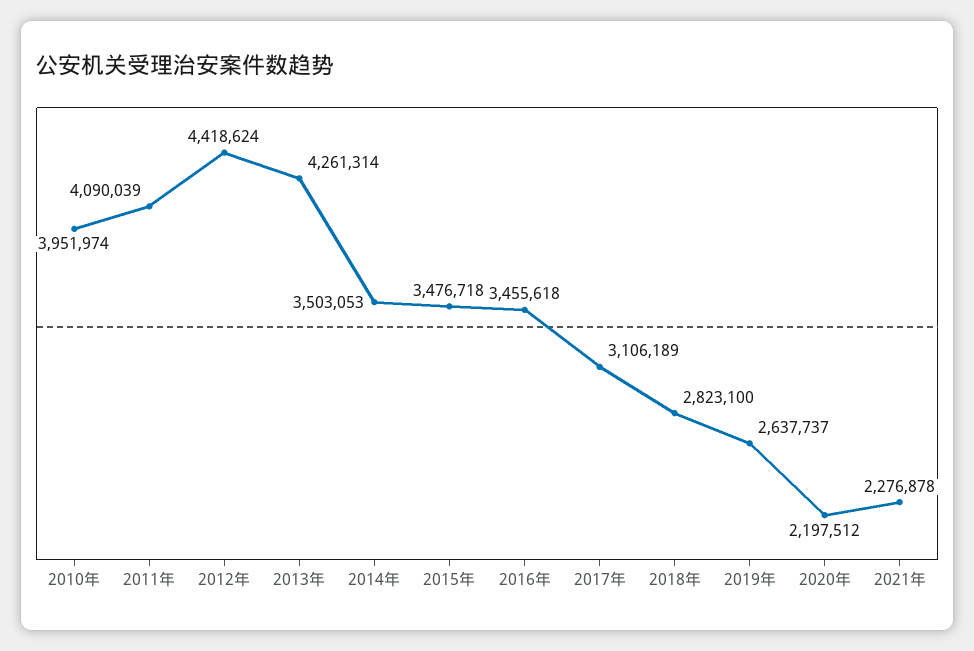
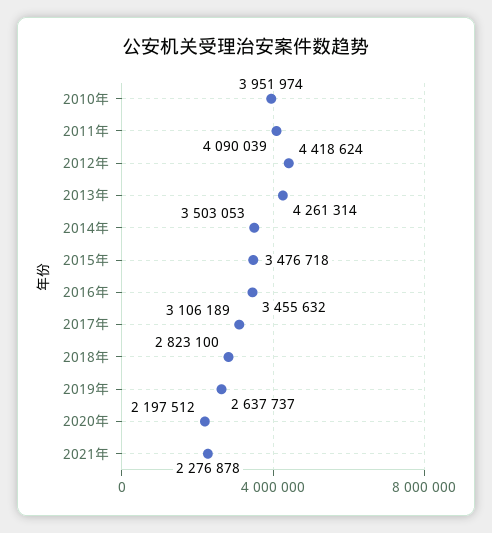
2016年: 3455618 -> 3455632

